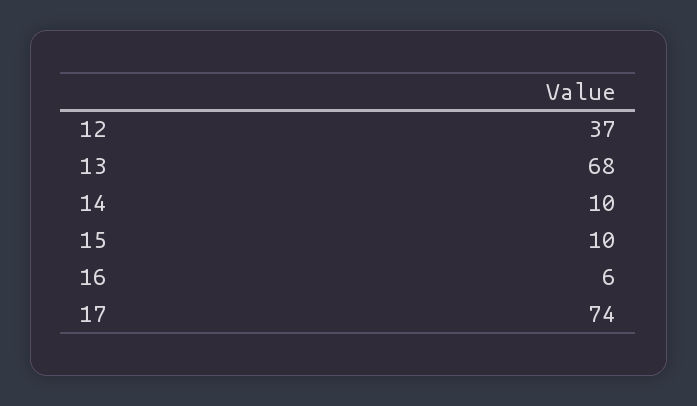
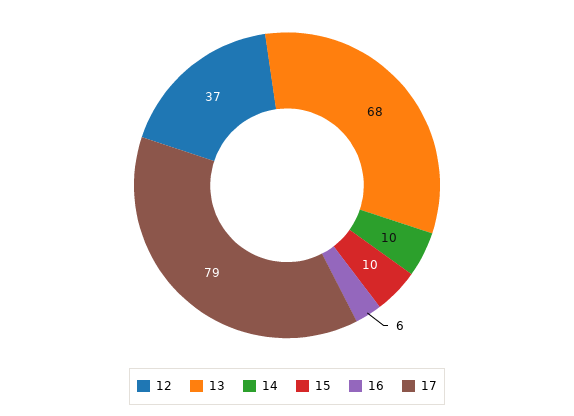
17: 74 -> 79

